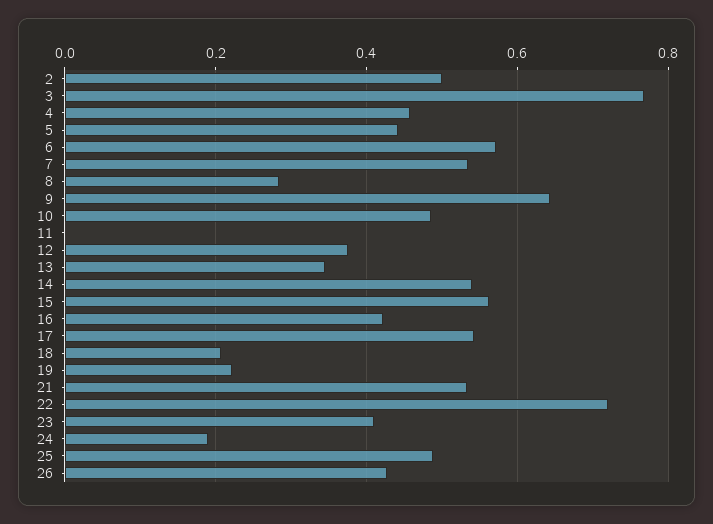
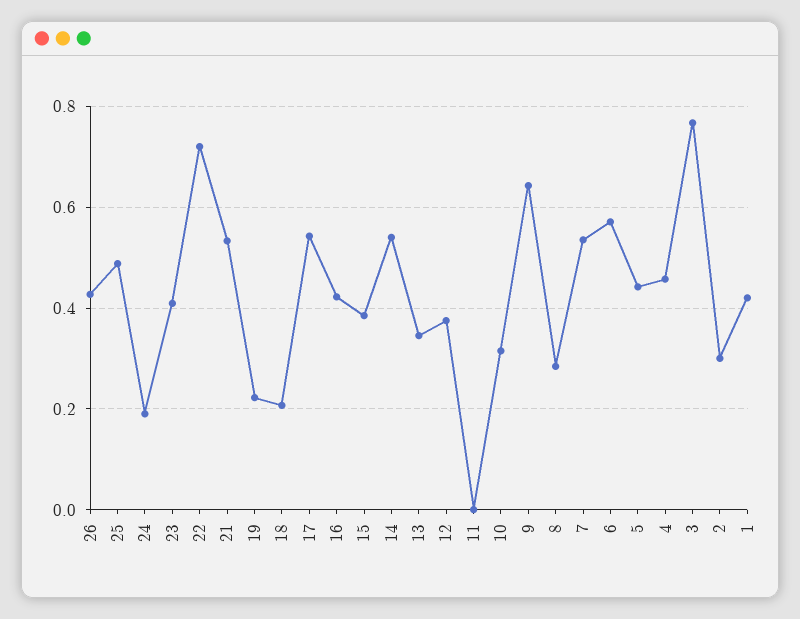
2: 0.5 -> 0.3
10: 0.48 -> 0.32
15: 0.56 -> 0.38
1: none -> 0.42

